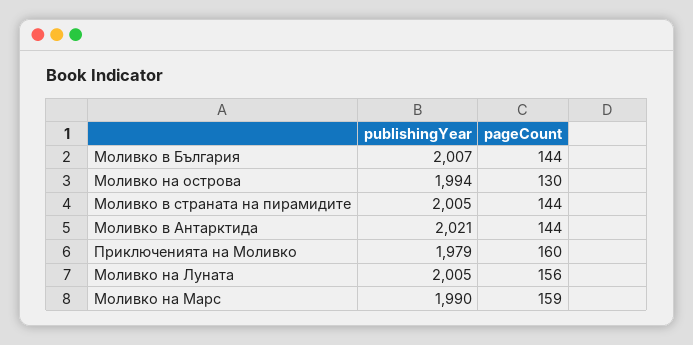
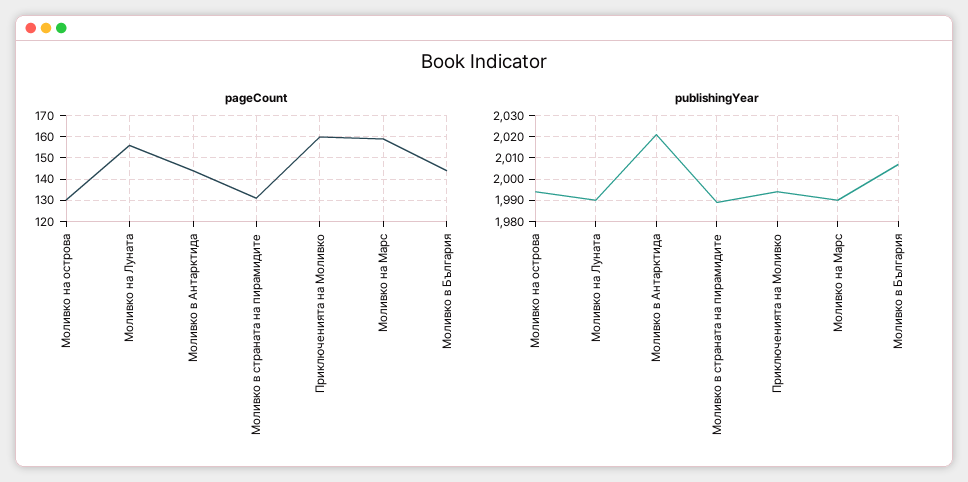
publishingYear, Моливко в страната на пирамидите: 2005 -> 1990
pageCount, Моливко в страната на пирамидите: 144 -> 130
publishingYear, Приключенията на Моливко: 1979 -> 1995
publishingYear, Моливко на Луната: 2005 -> 1990

